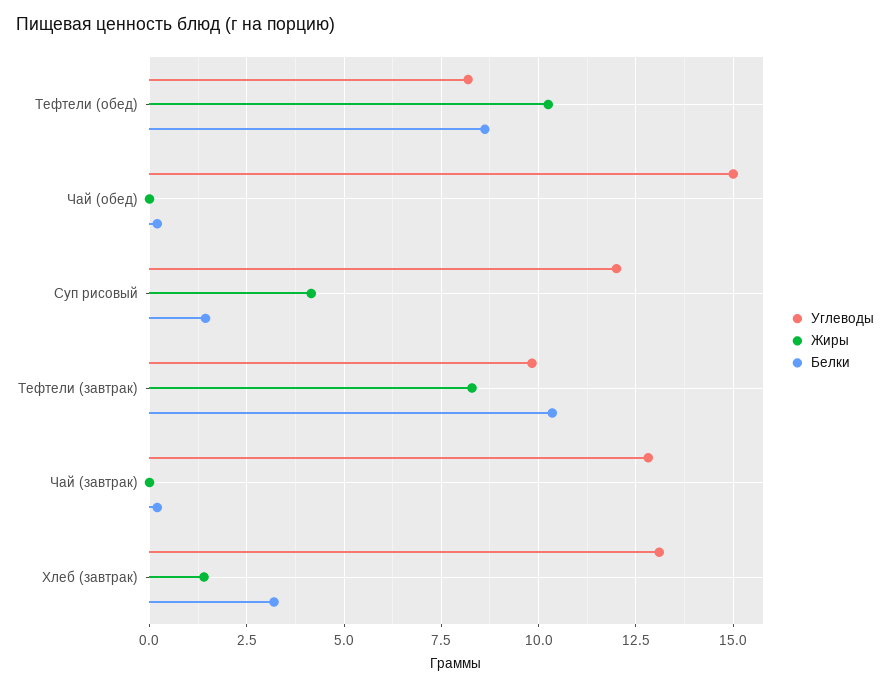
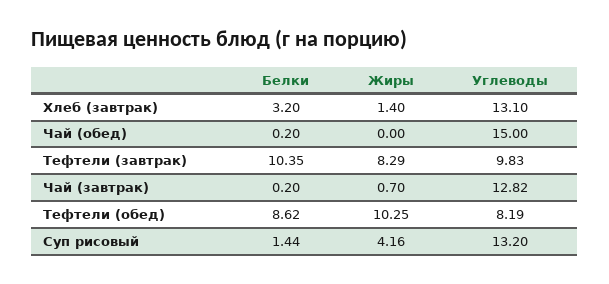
Углеводы, Суп рисовый: 12 -> 13.2
Жиры, Чай (завтрак): 0 -> 0.7

